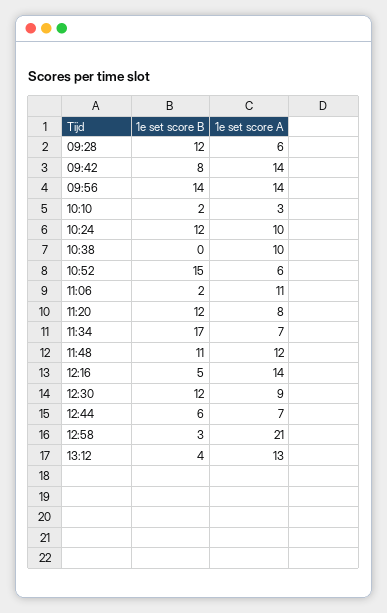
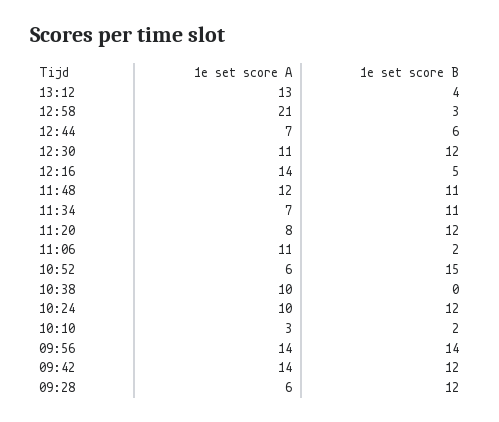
1e set score B, 09:42: 8 -> 12
1e set score B, 11:34: 17 -> 11
1e set score A, 12:30: 9 -> 11

